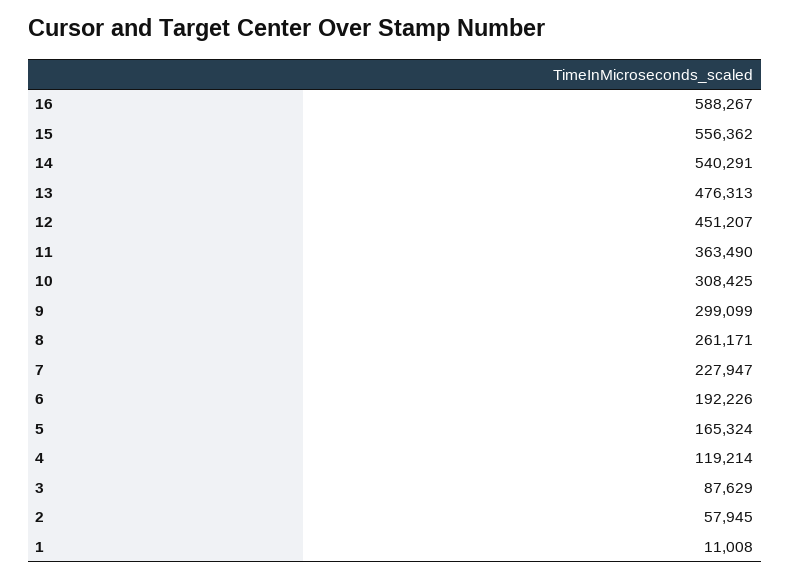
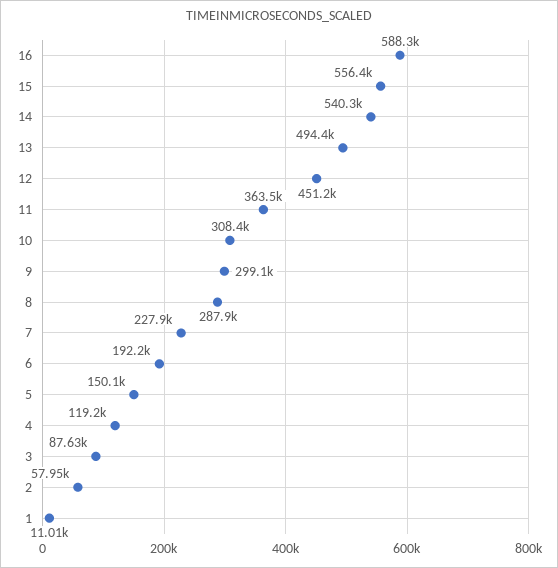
13: 476313 -> 494400
8: 261171 -> 287900
5: 165324 -> 150100

